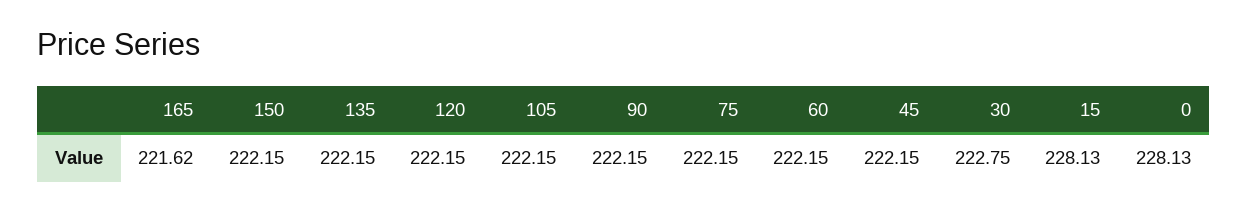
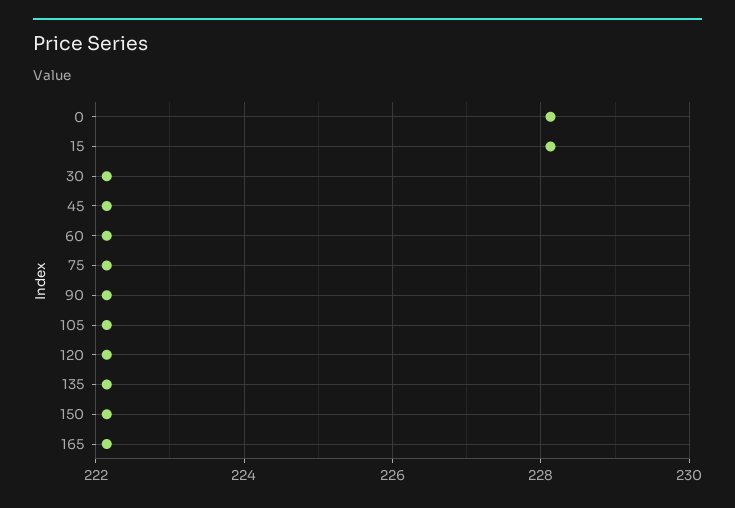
165: 221.62 -> 222.2
30: 222.75 -> 222.2

